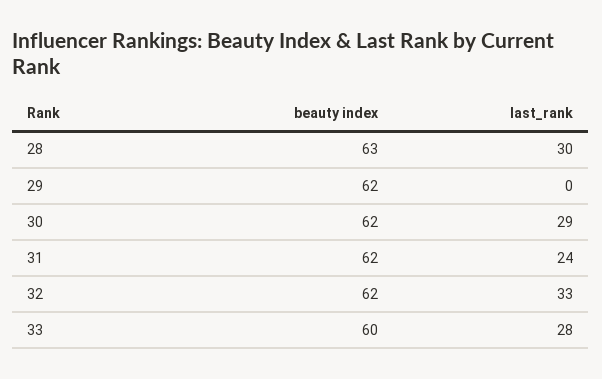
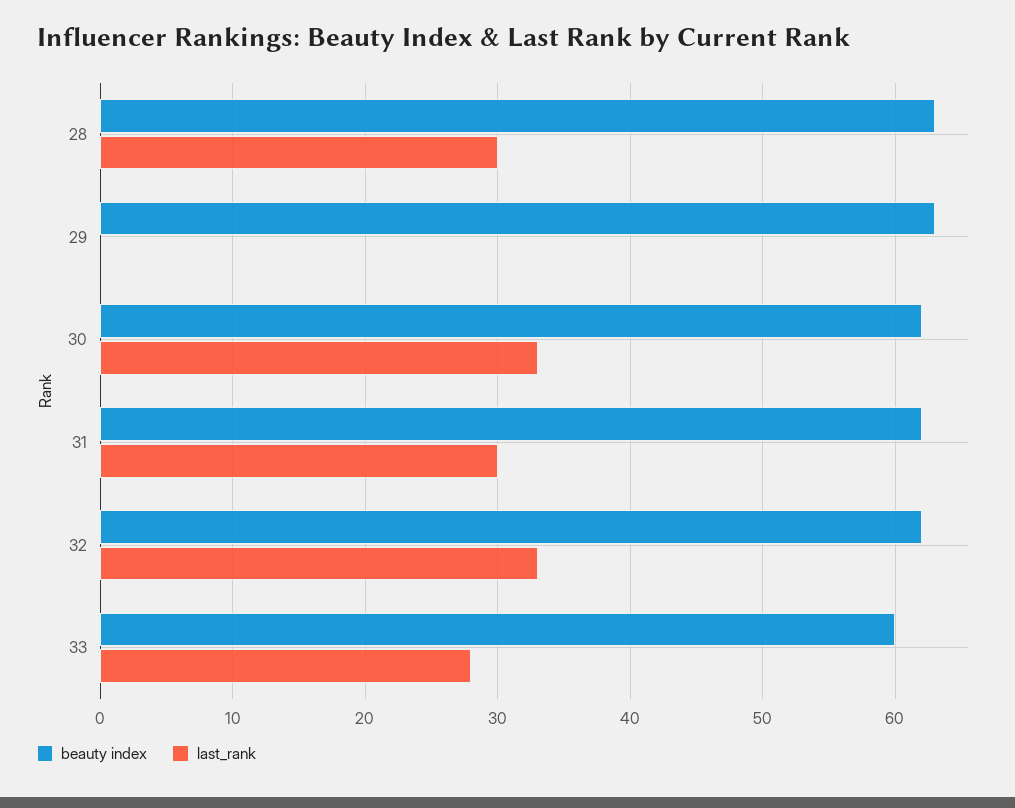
beauty index, 29: 62 -> 63
last_rank, 30: 29 -> 33
last_rank, 31: 24 -> 30

